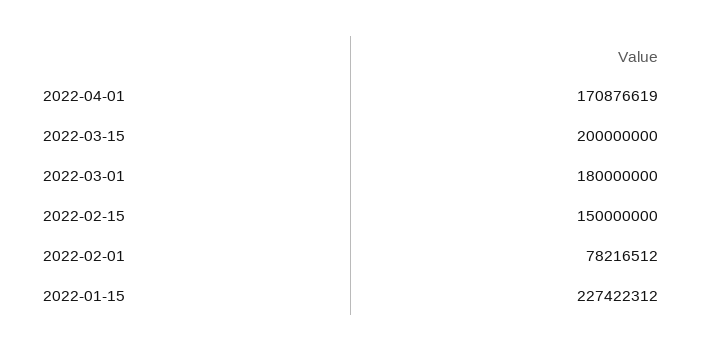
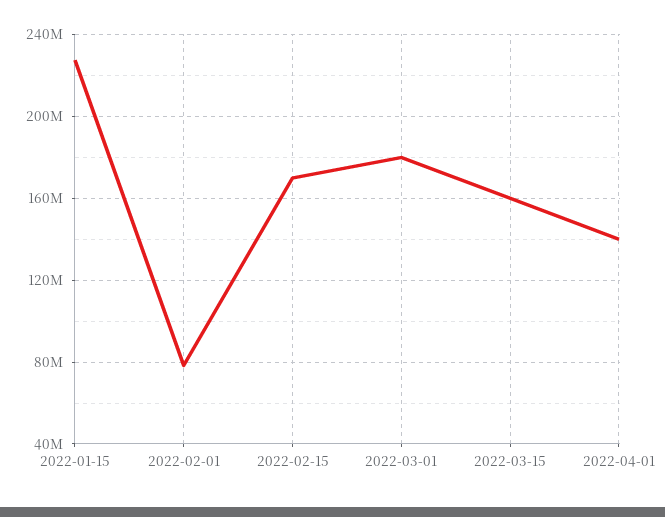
2022-04-01: 170876619 -> 140000000
2022-03-15: 200000000 -> 160000000
2022-02-15: 150000000 -> 170000000

